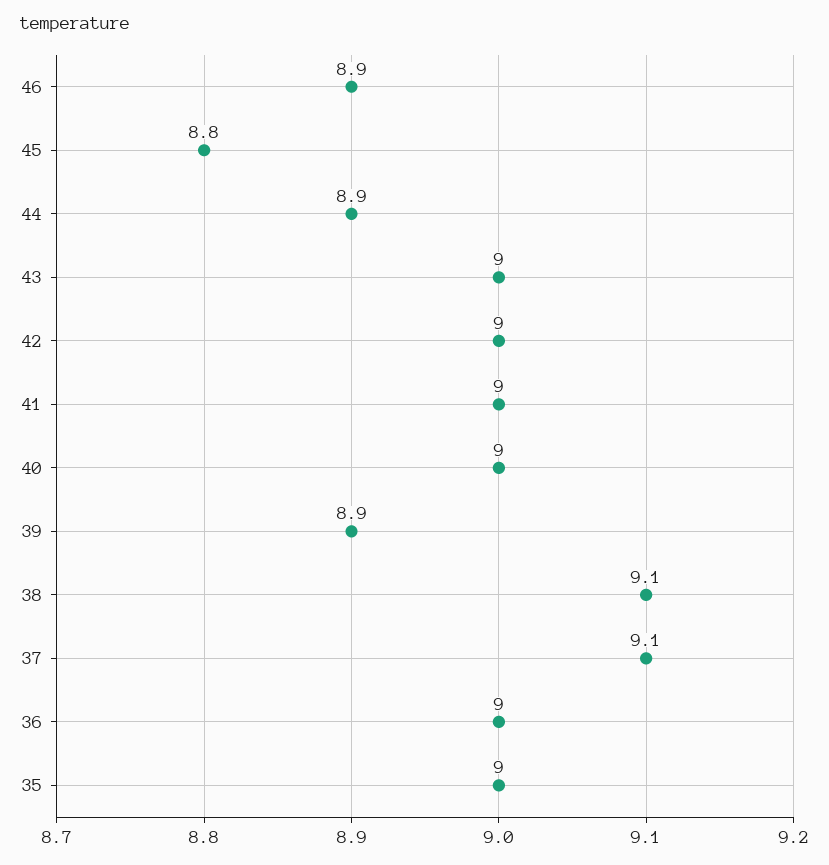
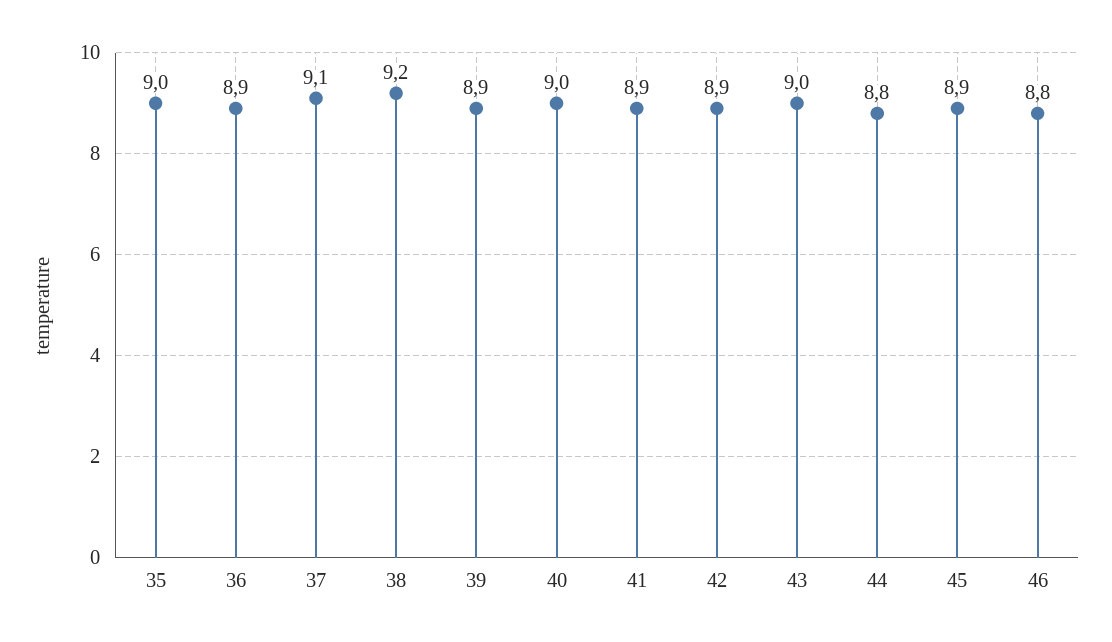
46: 8.9 -> 8.8
45: 8.8 -> 8.9
44: 8.9 -> 8.8
42: 9 -> 8.9
41: 9 -> 8.9
38: 9.1 -> 9.2
36: 9 -> 8.9

